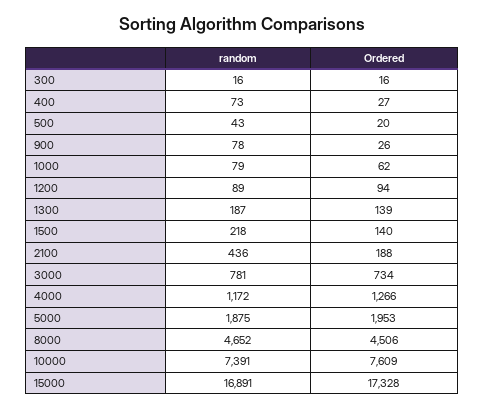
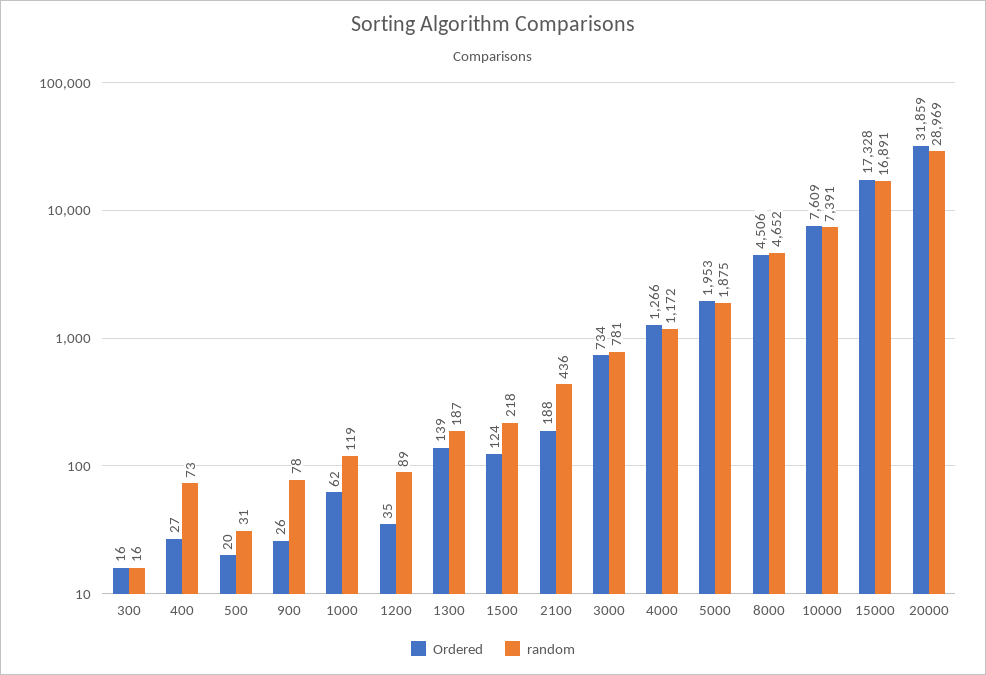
random, 500: 43 -> 31
random, 1000: 79 -> 119
Ordered, 1200: 94 -> 35
Ordered, 1500: 140 -> 124
Ordered, 20000: none -> 31859
random, 20000: none -> 28969

